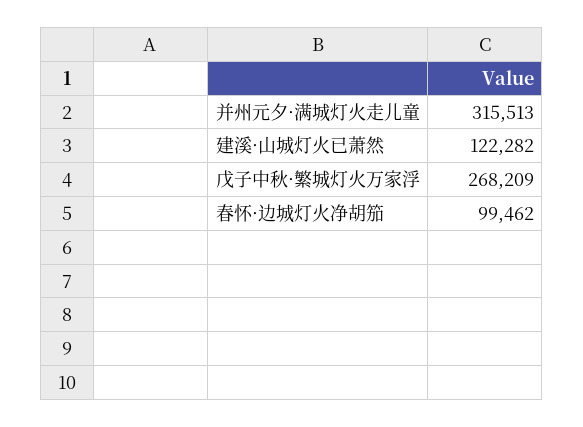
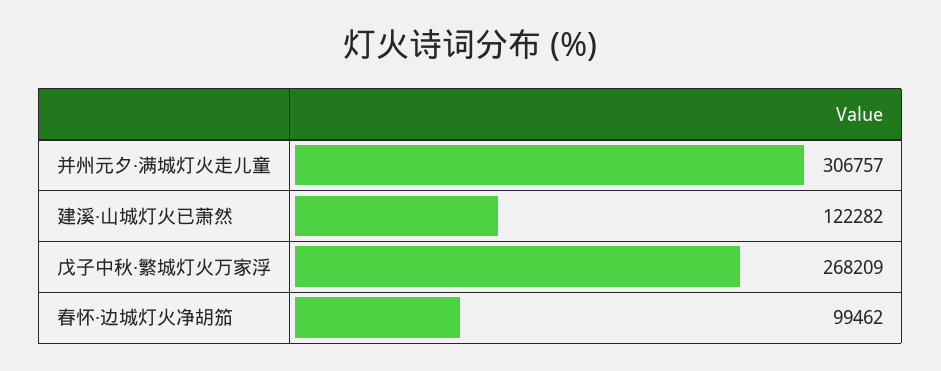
并州元夕·满城灯火走儿童: 315513 -> 306757

